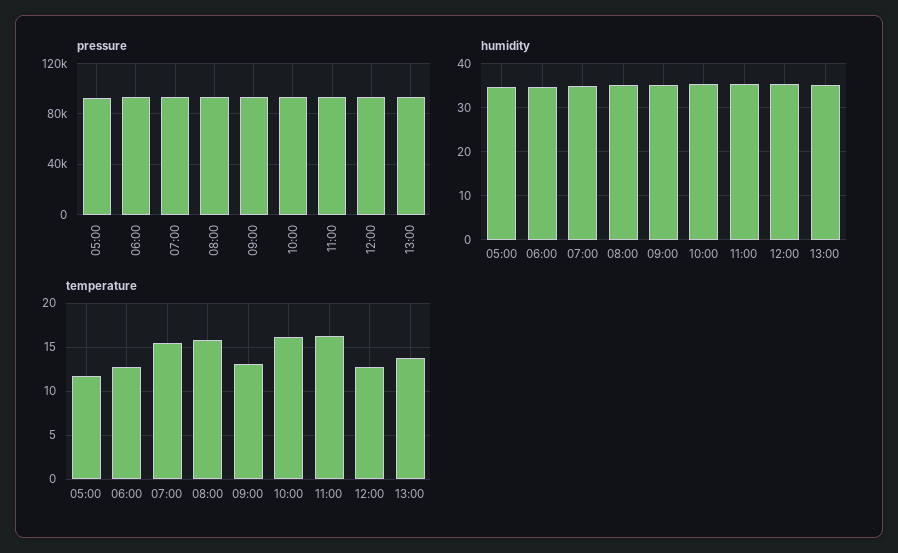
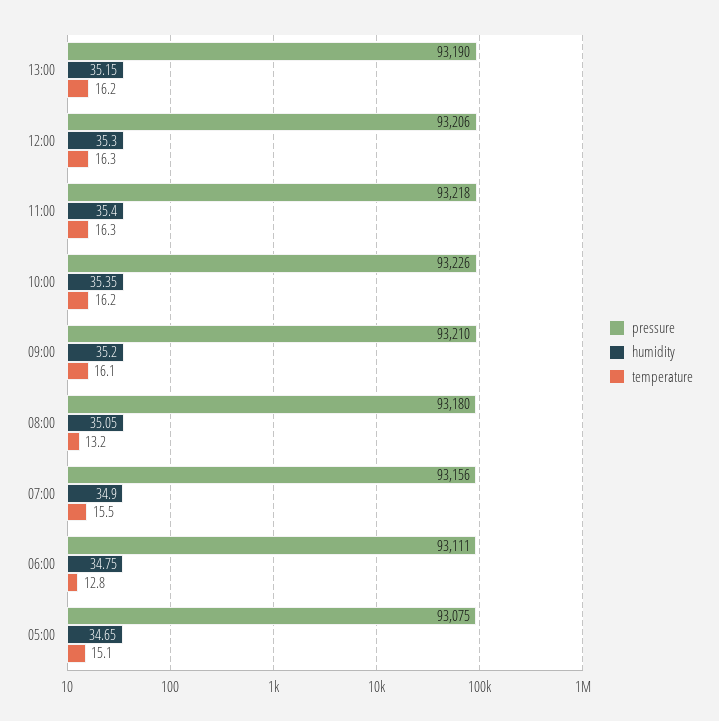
temperature, 05:00: 12 -> 15.1
temperature, 08:00: 16 -> 13.2
temperature, 09:00: 13 -> 16.1
temperature, 12:00: 13 -> 16.3
temperature, 13:00: 14 -> 16.2

